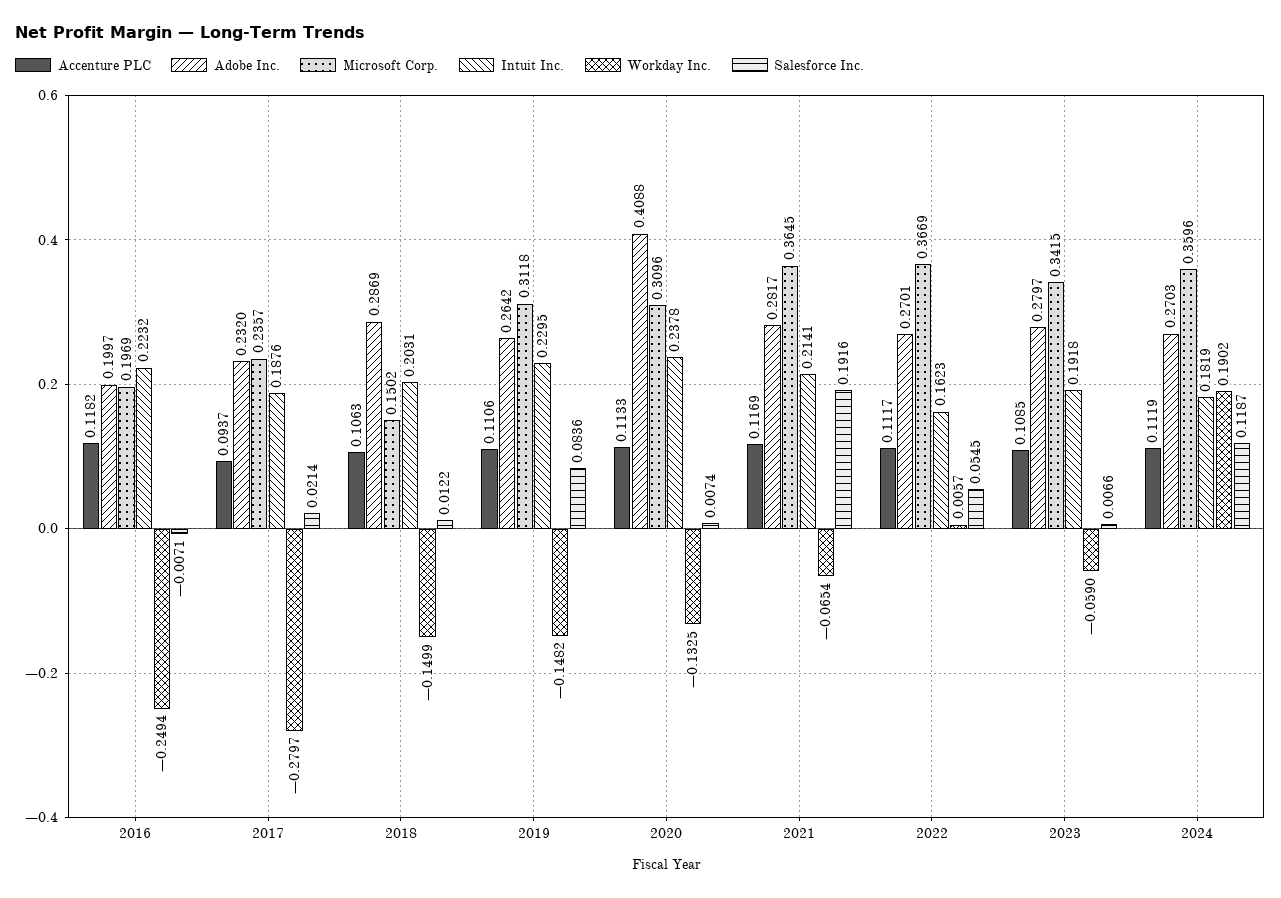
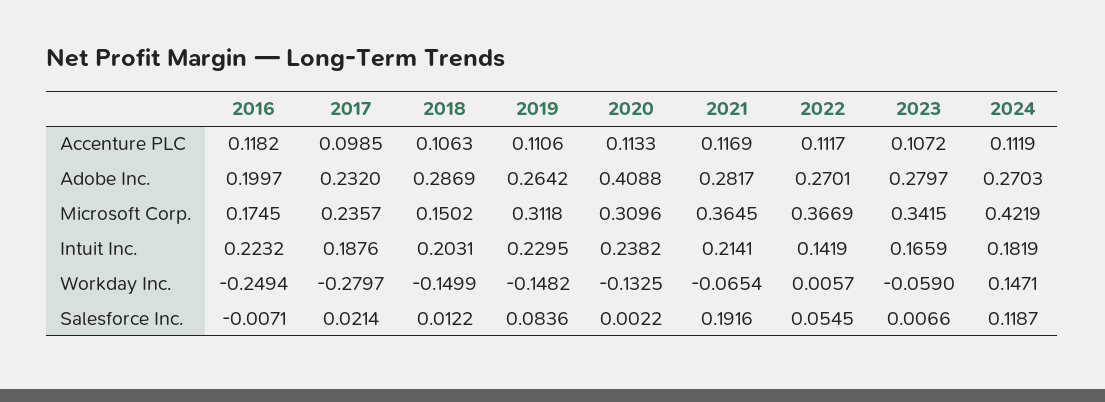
Microsoft Corp., 2016: 0.1969 -> 0.1745
Accenture PLC, 2017: 0.0937 -> 0.0985
Intuit Inc., 2020: 0.2378 -> 0.2382
Salesforce Inc., 2020: 0.0074 -> 0.0022
Intuit Inc., 2022: 0.1623 -> 0.1419
Accenture PLC, 2023: 0.1085 -> 0.1072
Intuit Inc., 2023: 0.1918 -> 0.1659
Microsoft Corp., 2024: 0.3596 -> 0.4219
Workday Inc., 2024: 0.1902 -> 0.1471

